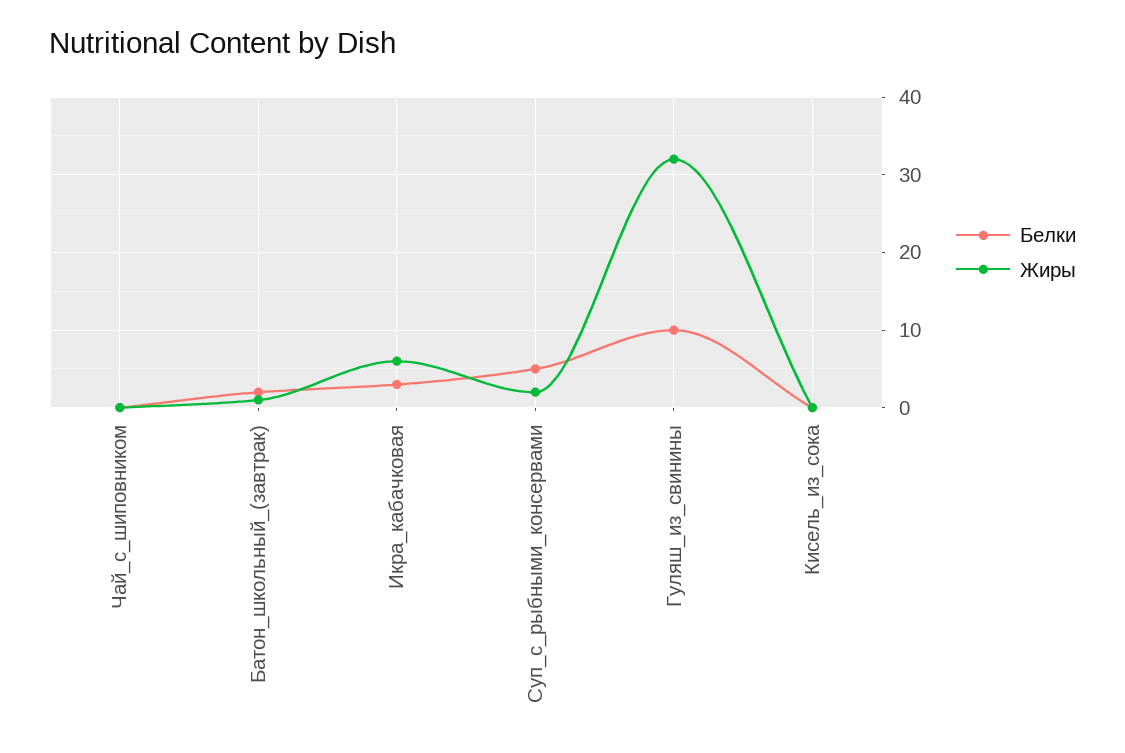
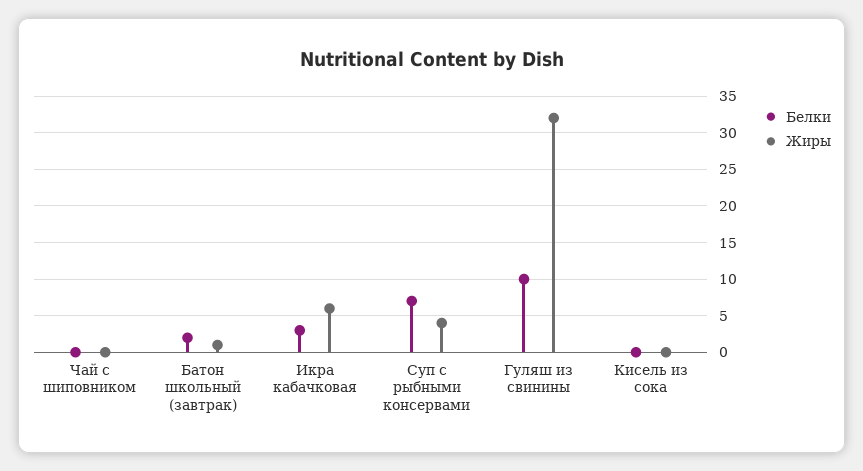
Белки, Суп_с_рыбными_консервами: 5 -> 7
Жиры, Суп_с_рыбными_консервами: 2 -> 4

